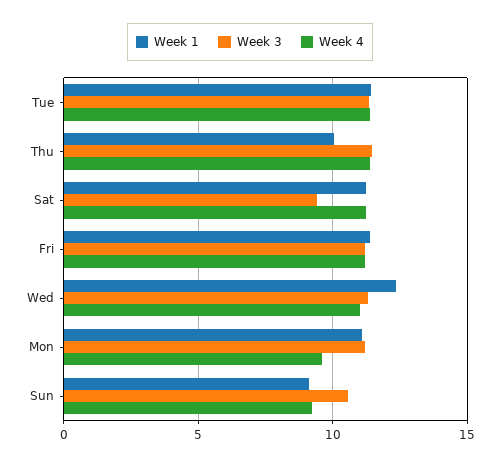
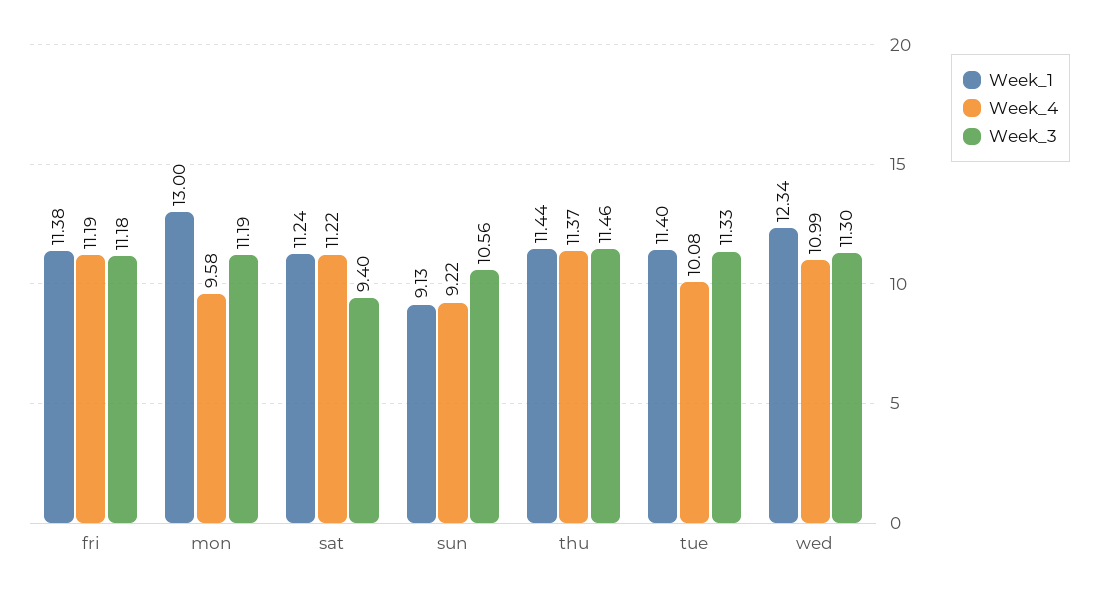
Week 4, Tue: 11.5 -> 10.08
Week 1, Thu: 10 -> 11.44
Week 1, Mon: 11 -> 13

